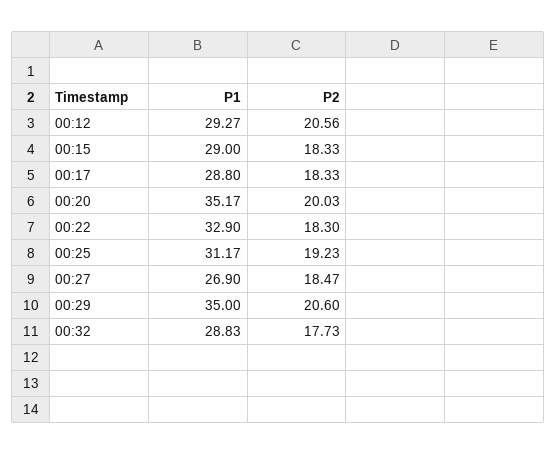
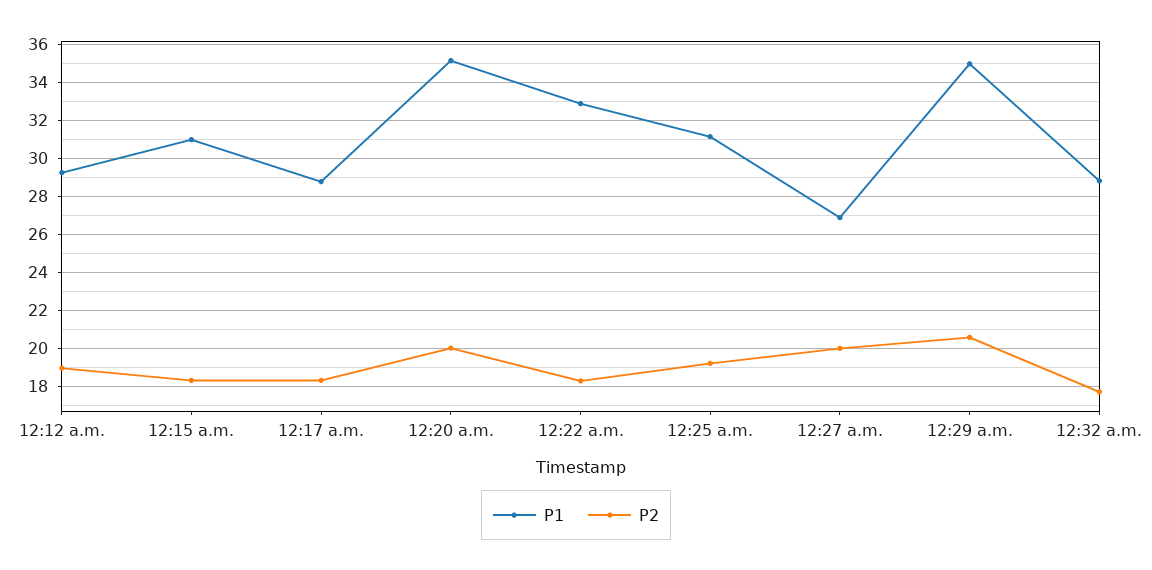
P2, 00:12: 20.56 -> 19
P1, 00:15: 29 -> 31
P2, 00:27: 18.47 -> 20

